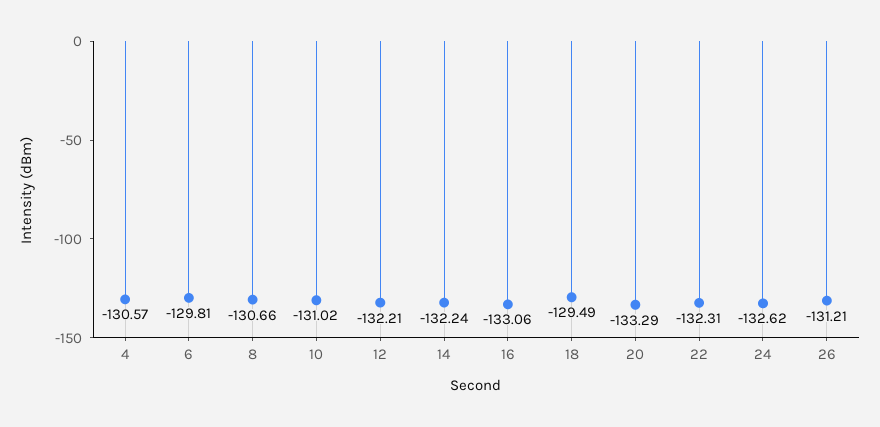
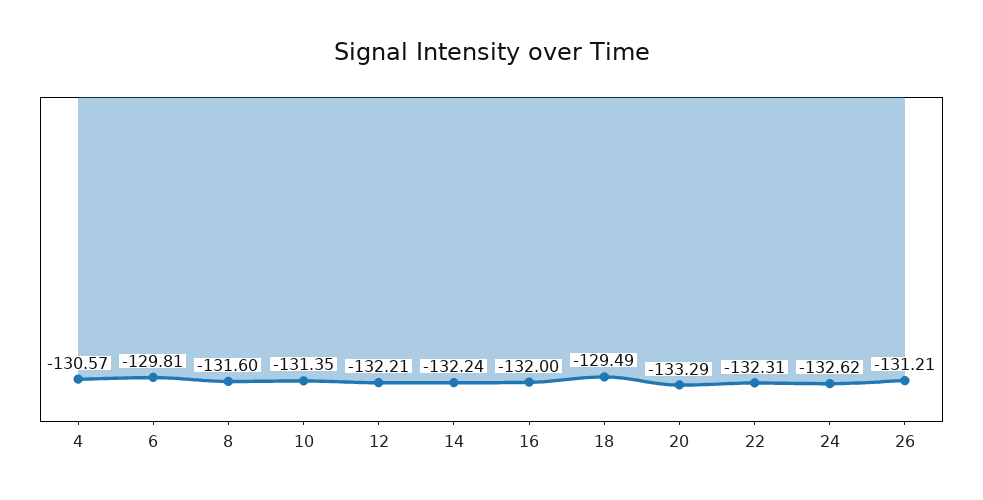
8: -130.66 -> -131.6
10: -131.02 -> -131.35
16: -133.06 -> -132

